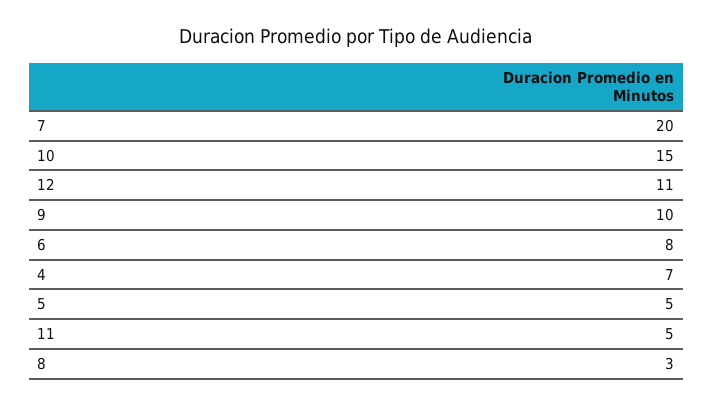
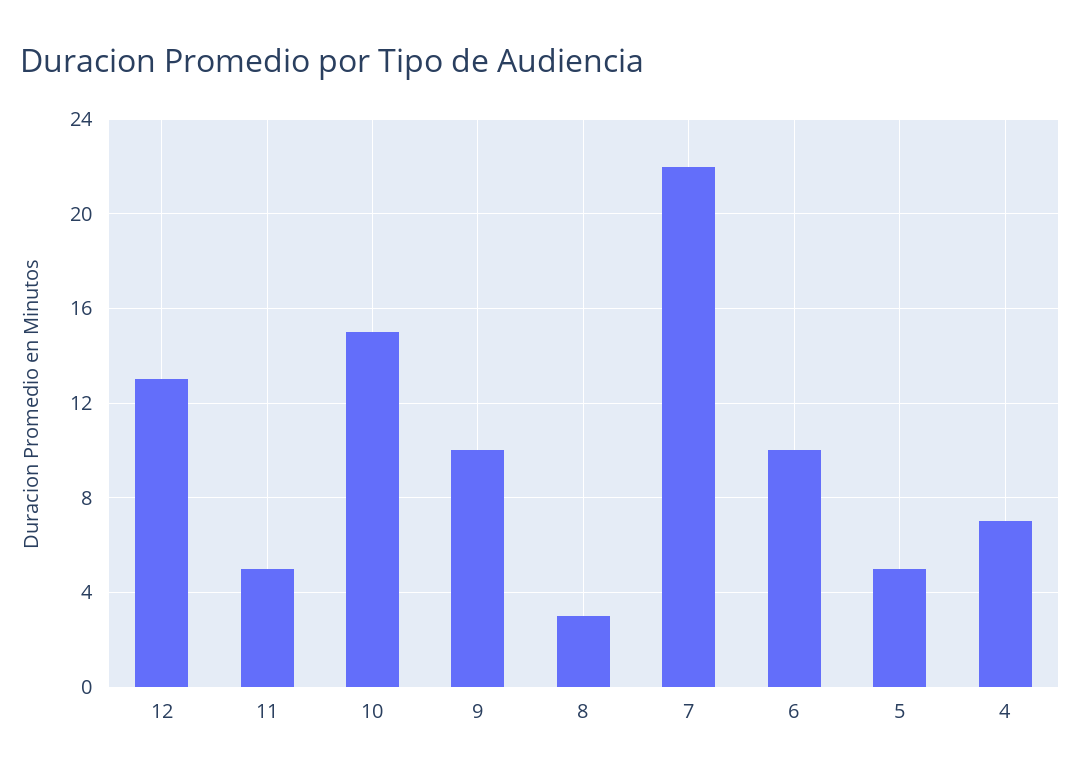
7: 20 -> 22
12: 11 -> 13
6: 8 -> 10

